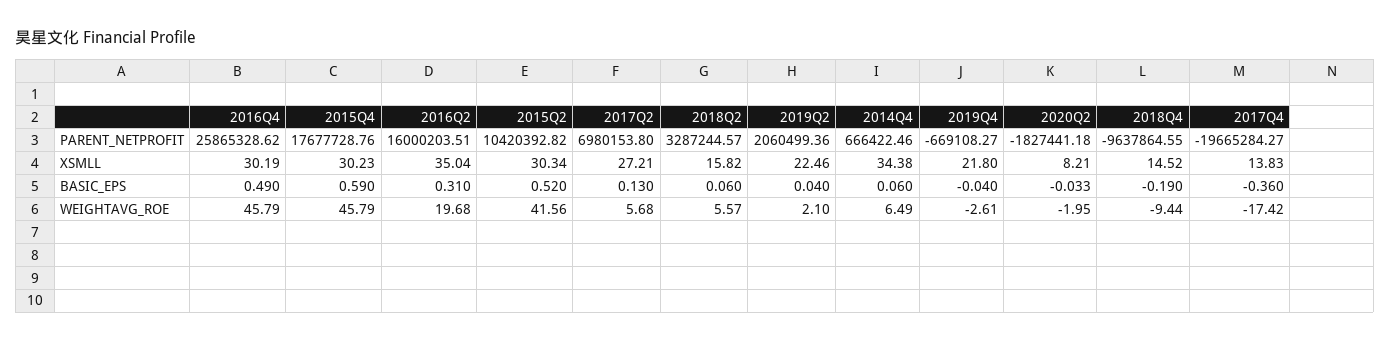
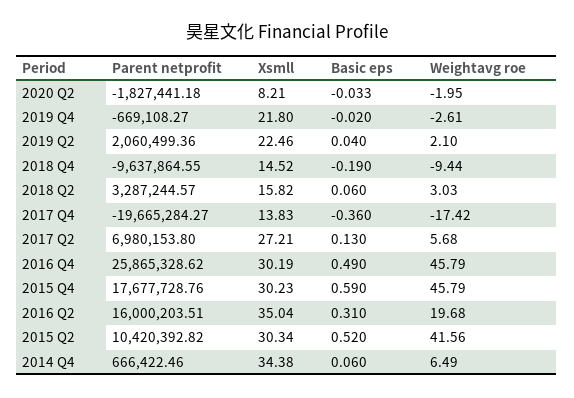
2019Q4, BASIC_EPS: -0.04 -> -0.02
2018Q2, WEIGHTAVG_ROE: 5.57 -> 3.03

